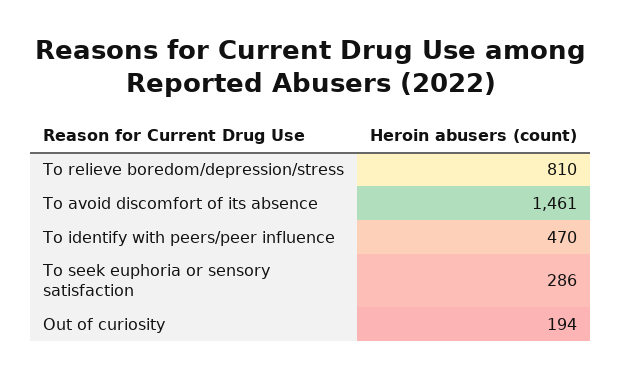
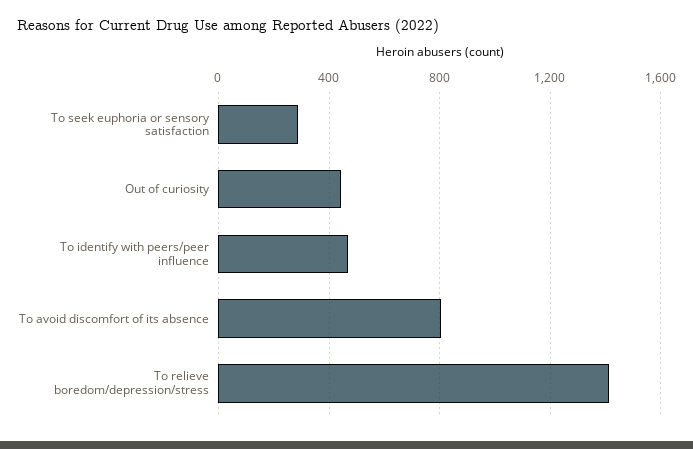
To relieve boredom/depression/stress: 810 -> 1400
To avoid discomfort of its absence: 1461 -> 800
Out of curiosity: 194 -> 450

